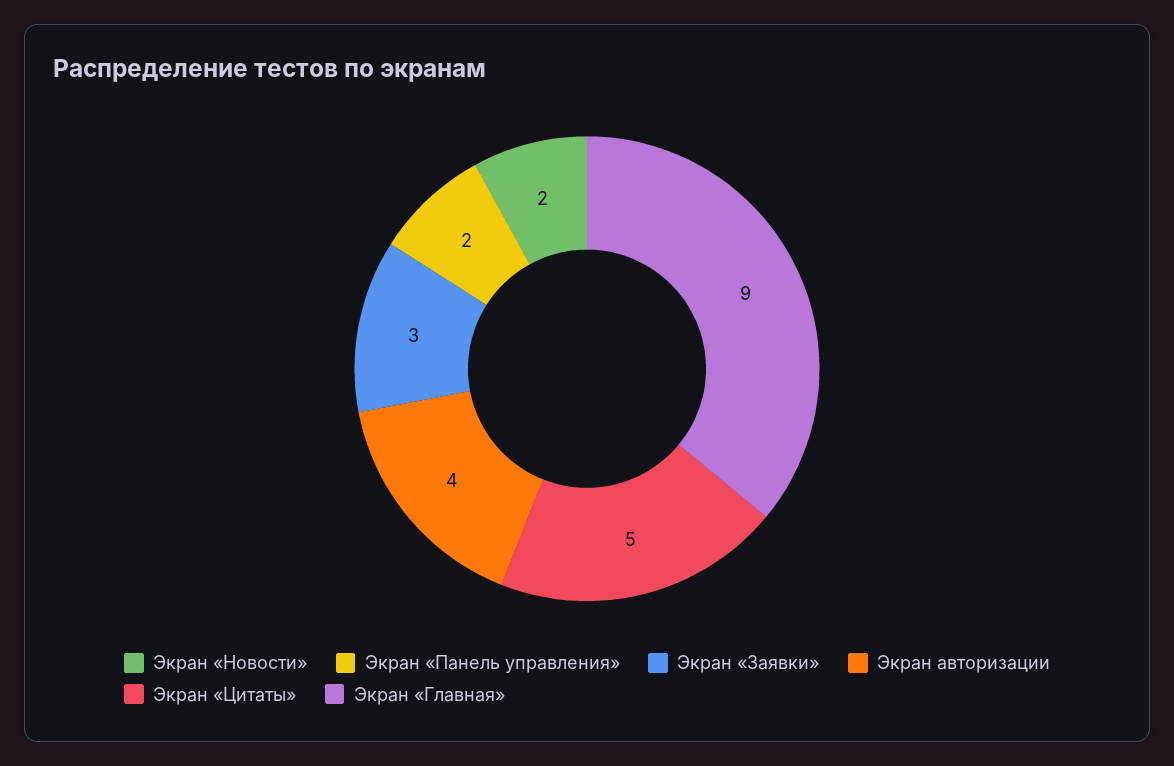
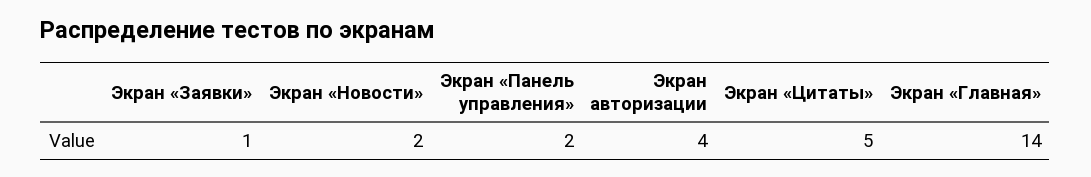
Экран «Заявки»: 3 -> 1
Экран «Главная»: 9 -> 14

